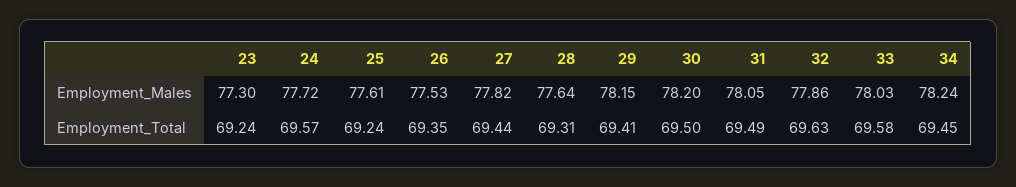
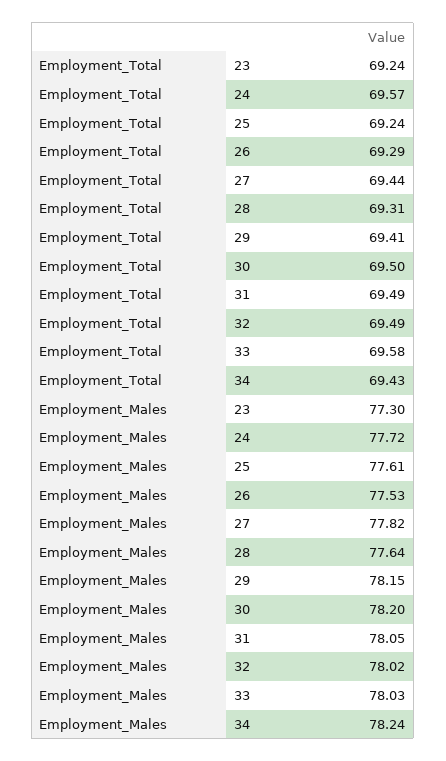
32, Employment_Males: 77.86 -> 78.02
26, Employment_Total: 69.35 -> 69.29
32, Employment_Total: 69.63 -> 69.49
34, Employment_Total: 69.45 -> 69.43

